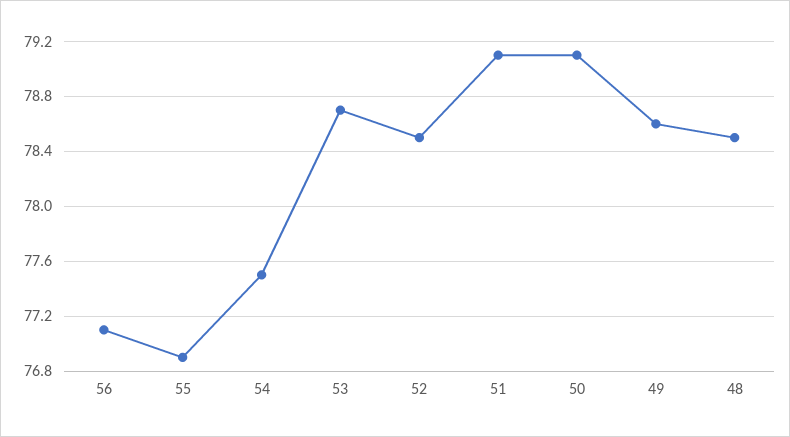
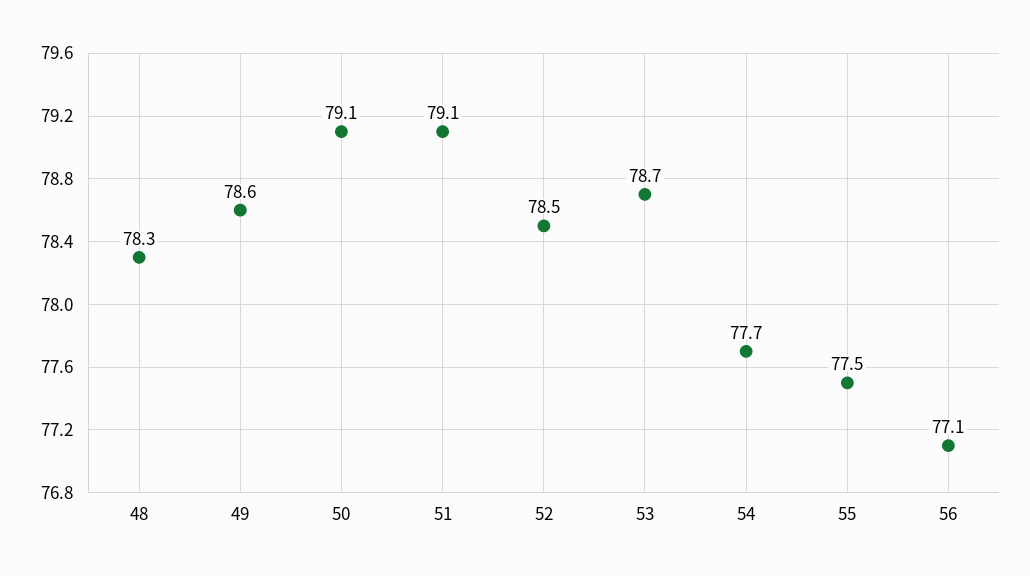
55: 76.9 -> 77.5
54: 77.5 -> 77.7
48: 78.5 -> 78.3

